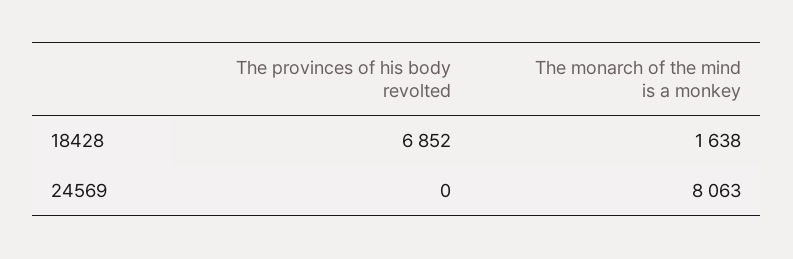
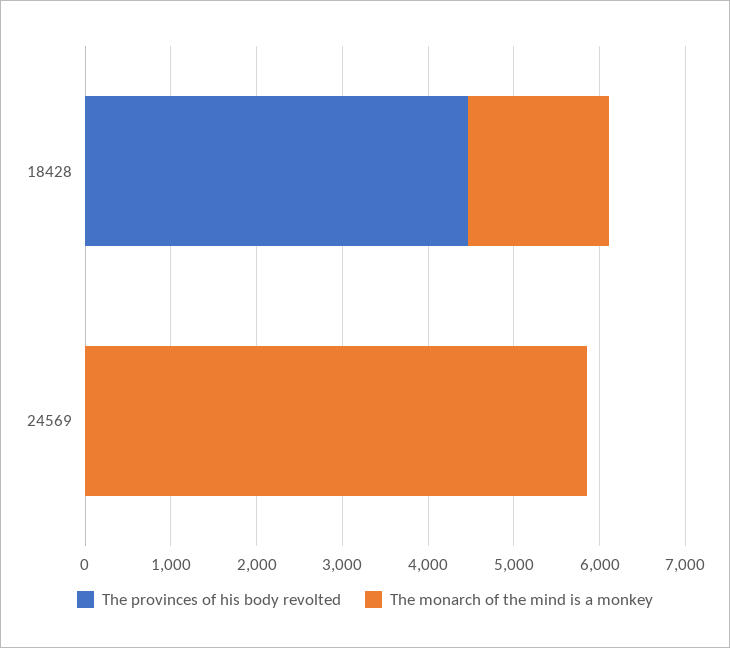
The provinces of his body revolted, 18428: 6852 -> 4400
The monarch of the mind is a monkey, 24569: 8063 -> 5800

